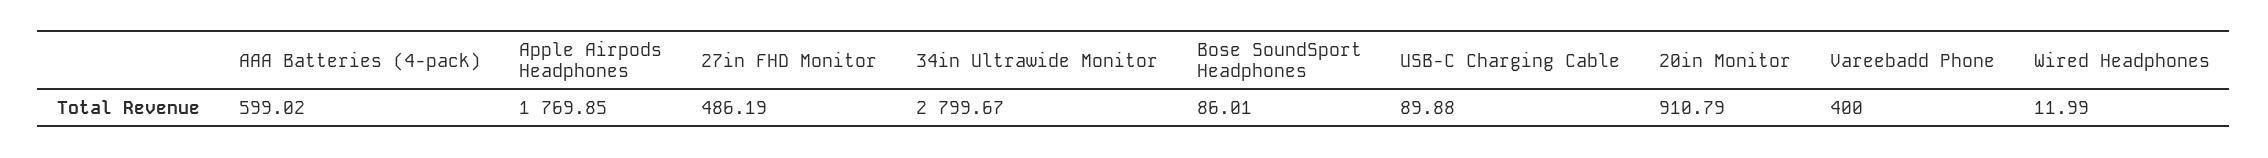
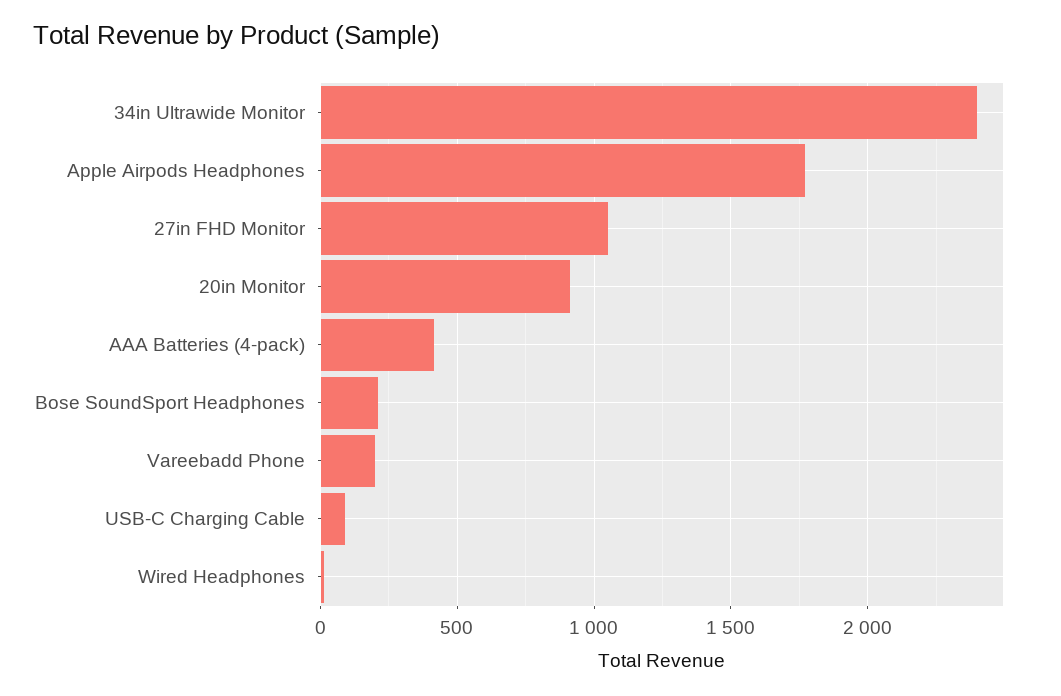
AAA Batteries (4-pack): 599.02 -> 400
27in FHD Monitor: 486.19 -> 1050
34in Ultrawide Monitor: 2799.67 -> 2400
Bose SoundSport Headphones: 86.01 -> 200
Vareebadd Phone: 400 -> 200

